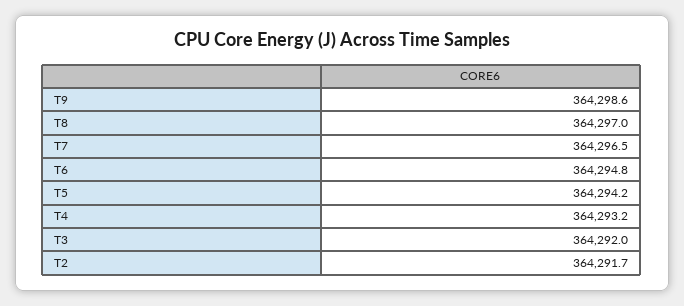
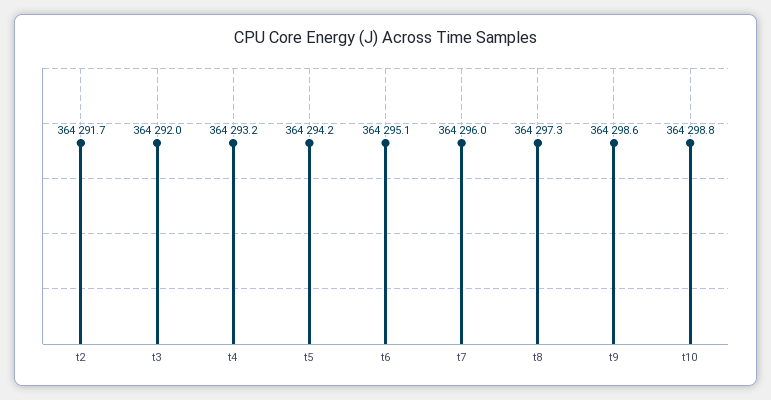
T8: 364297 -> 364297.3
T7: 364296.5 -> 364296
T6: 364294.8 -> 364295.1
t10: none -> 364298.8

